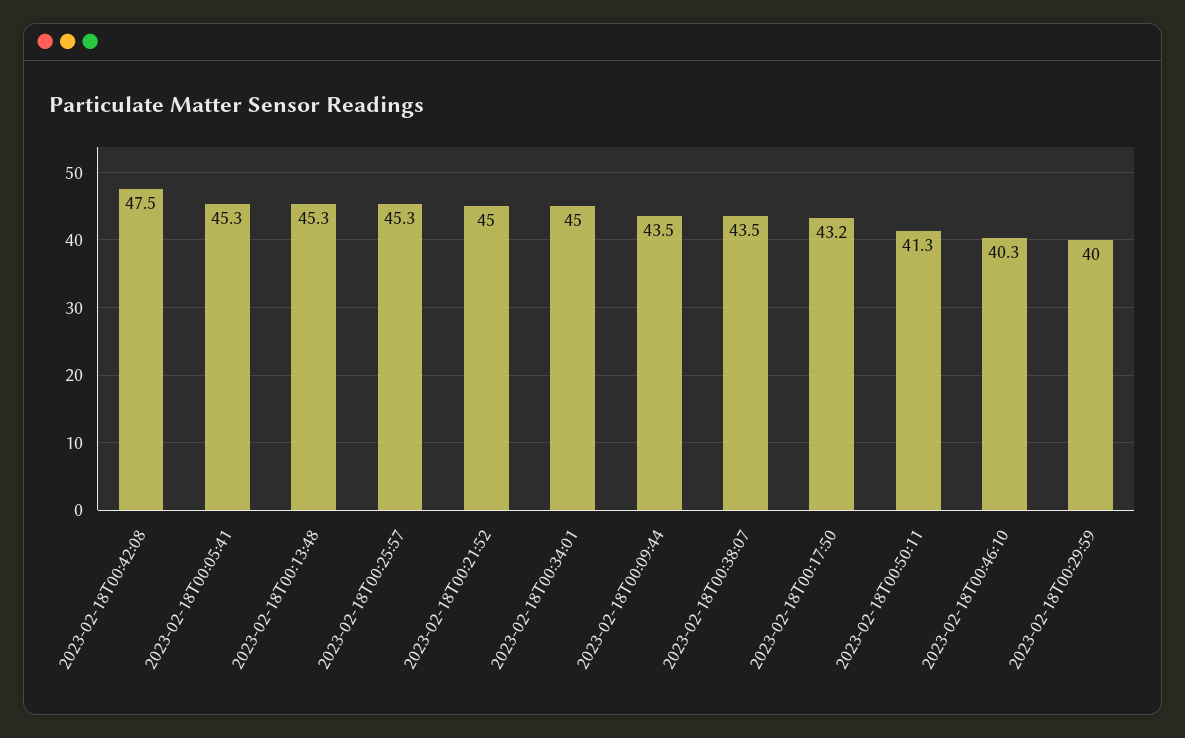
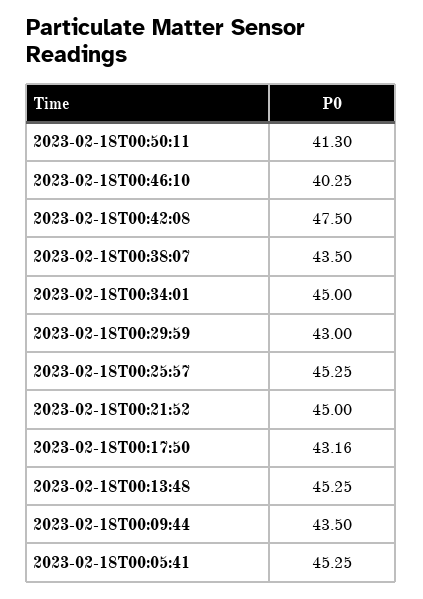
2023-02-18T00:29:59: 40 -> 43

